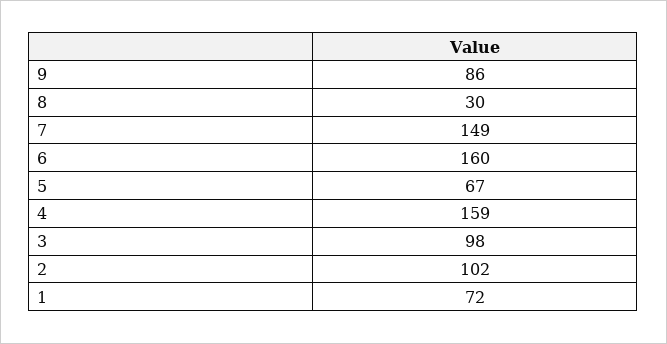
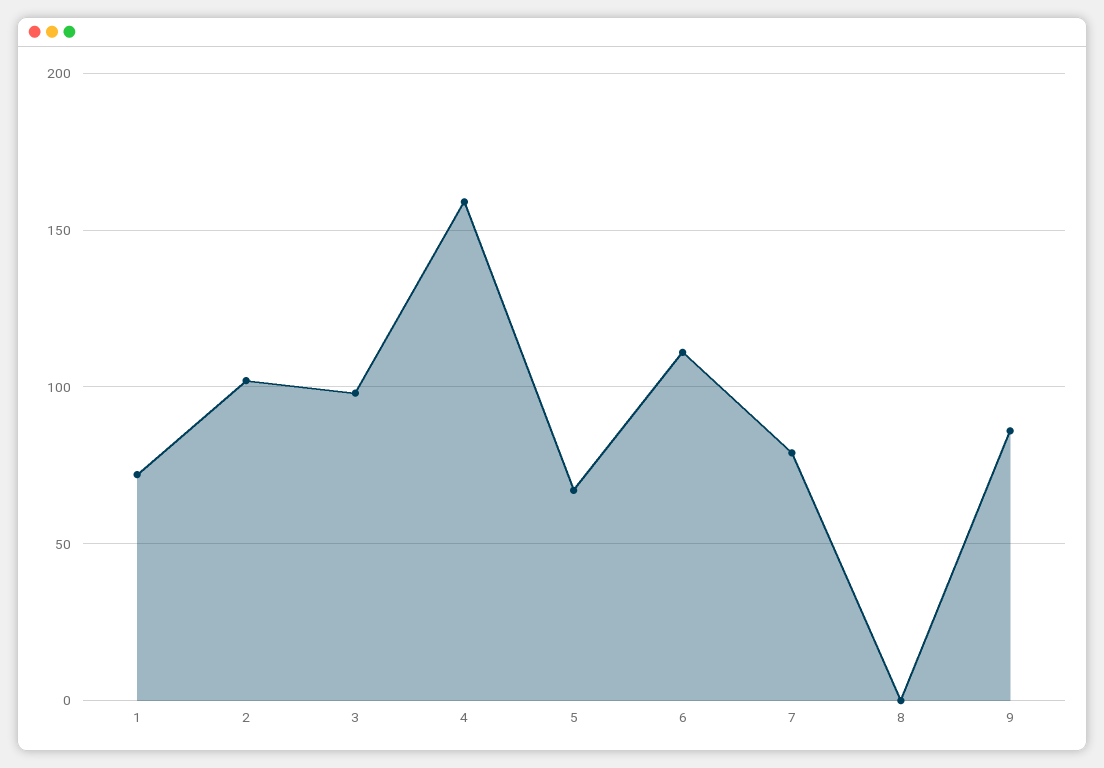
8: 30 -> 0
7: 149 -> 80
6: 160 -> 110

